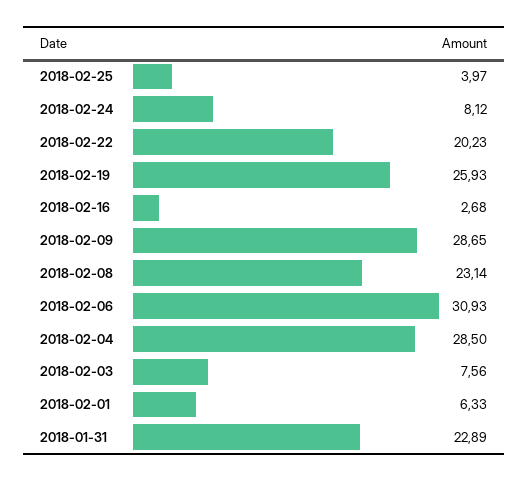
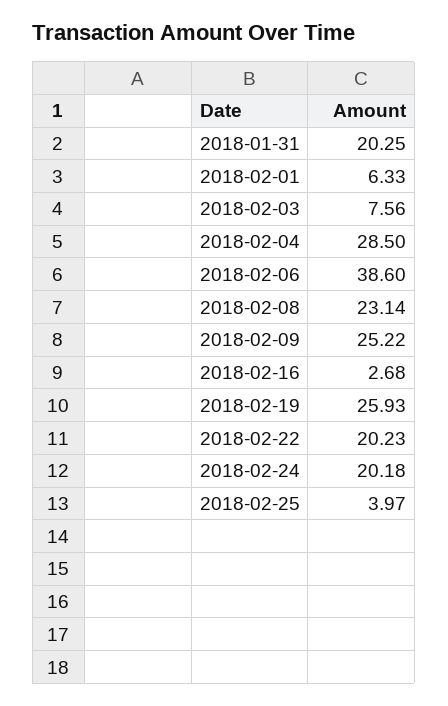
2018-02-24: 8.12 -> 20.18
2018-02-09: 28.65 -> 25.22
2018-02-06: 30.93 -> 38.6
2018-01-31: 22.89 -> 20.25

